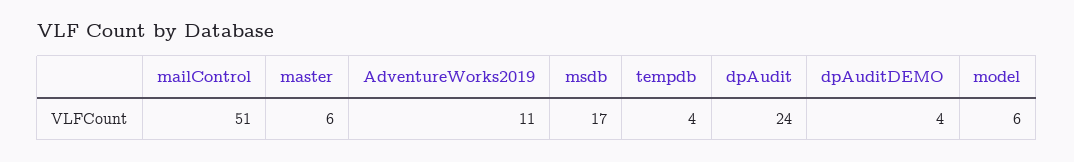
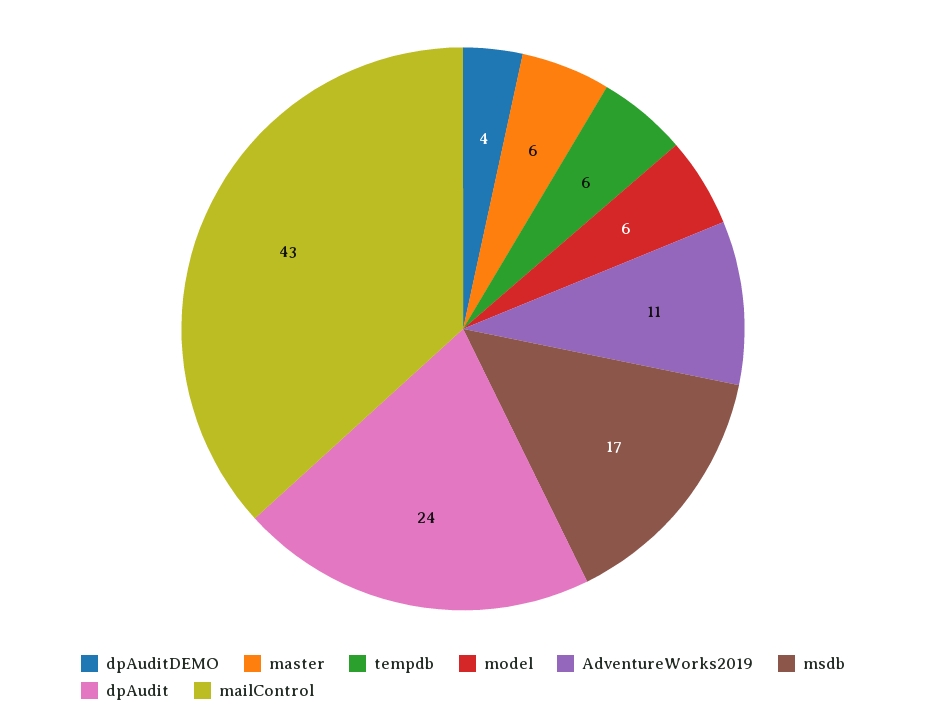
mailControl: 51 -> 43
tempdb: 4 -> 6

